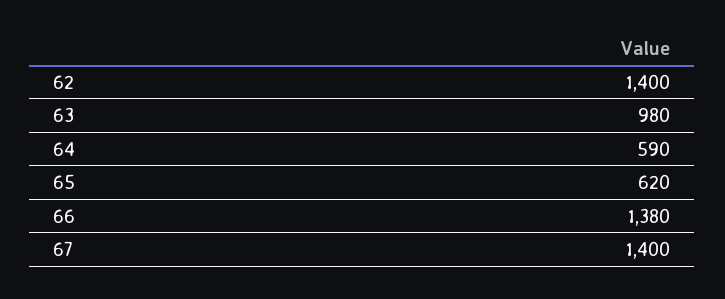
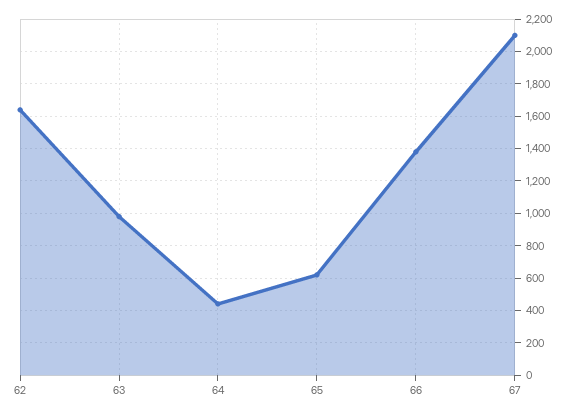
62: 1400 -> 1650
64: 590 -> 450
67: 1400 -> 2100

